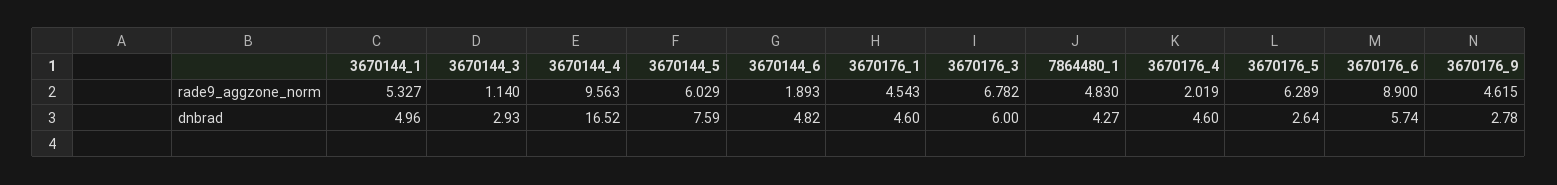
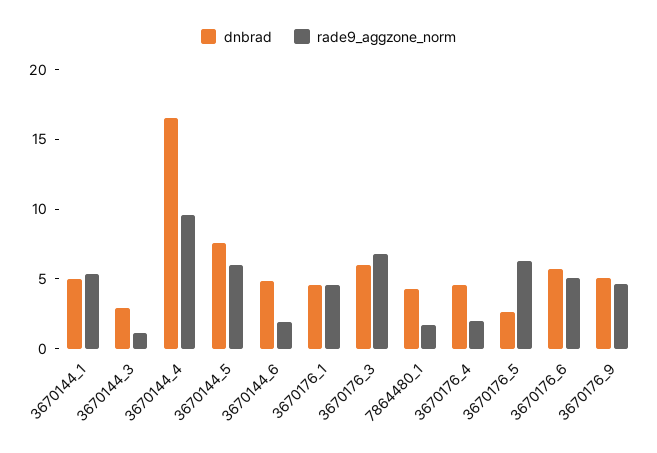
rade9_aggzone_norm, 7864480_1: 4.83 -> 2
rade9_aggzone_norm, 3670176_6: 8.9 -> 5
dnbrad, 3670176_9: 2.78 -> 5

